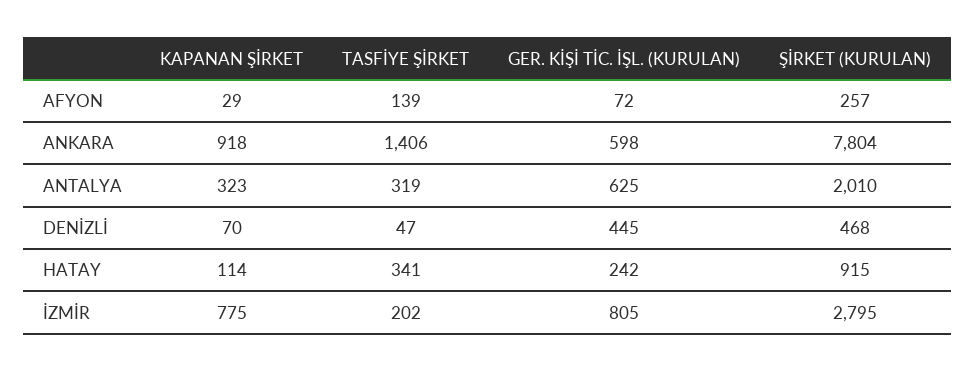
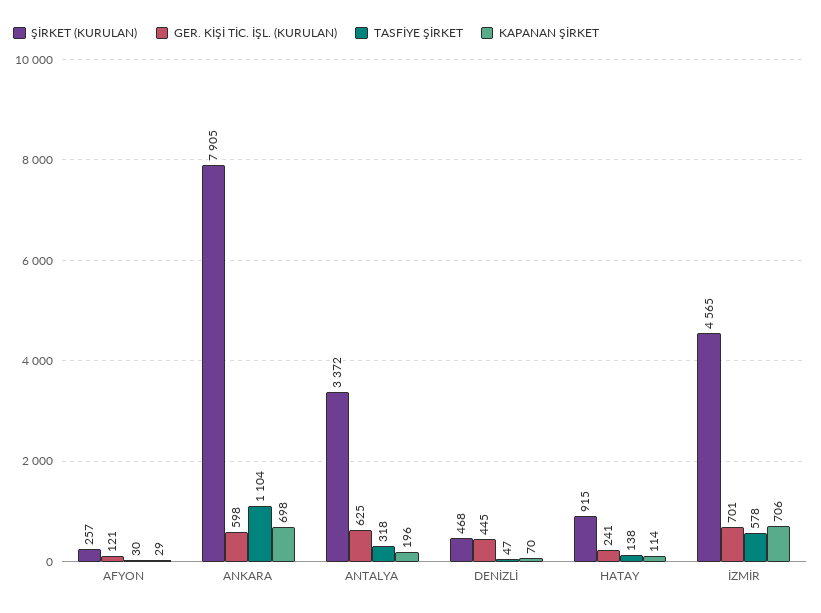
TASFİYE ŞİRKET, AFYON: 139 -> 30
GER. KİŞİ TİC. İŞL. (KURULAN), AFYON: 72 -> 121
KAPANAN ŞİRKET, ANKARA: 918 -> 698
TASFİYE ŞİRKET, ANKARA: 1406 -> 1104
ŞİRKET (KURULAN), ANKARA: 7804 -> 7905
KAPANAN ŞİRKET, ANTALYA: 323 -> 196
TASFİYE ŞİRKET, ANTALYA: 319 -> 318
ŞİRKET (KURULAN), ANTALYA: 2010 -> 3372
TASFİYE ŞİRKET, HATAY: 341 -> 138
GER. KİŞİ TİC. İŞL. (KURULAN), HATAY: 242 -> 241
KAPANAN ŞİRKET, İZMİR: 775 -> 706
TASFİYE ŞİRKET, İZMİR: 202 -> 578
GER. KİŞİ TİC. İŞL. (KURULAN), İZMİR: 805 -> 701
ŞİRKET (KURULAN), İZMİR: 2795 -> 4565

